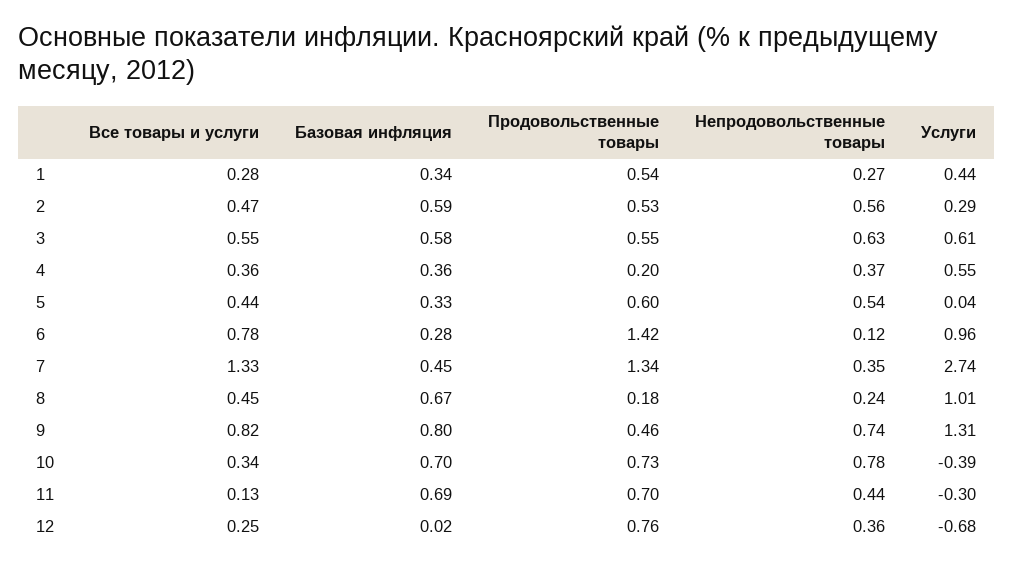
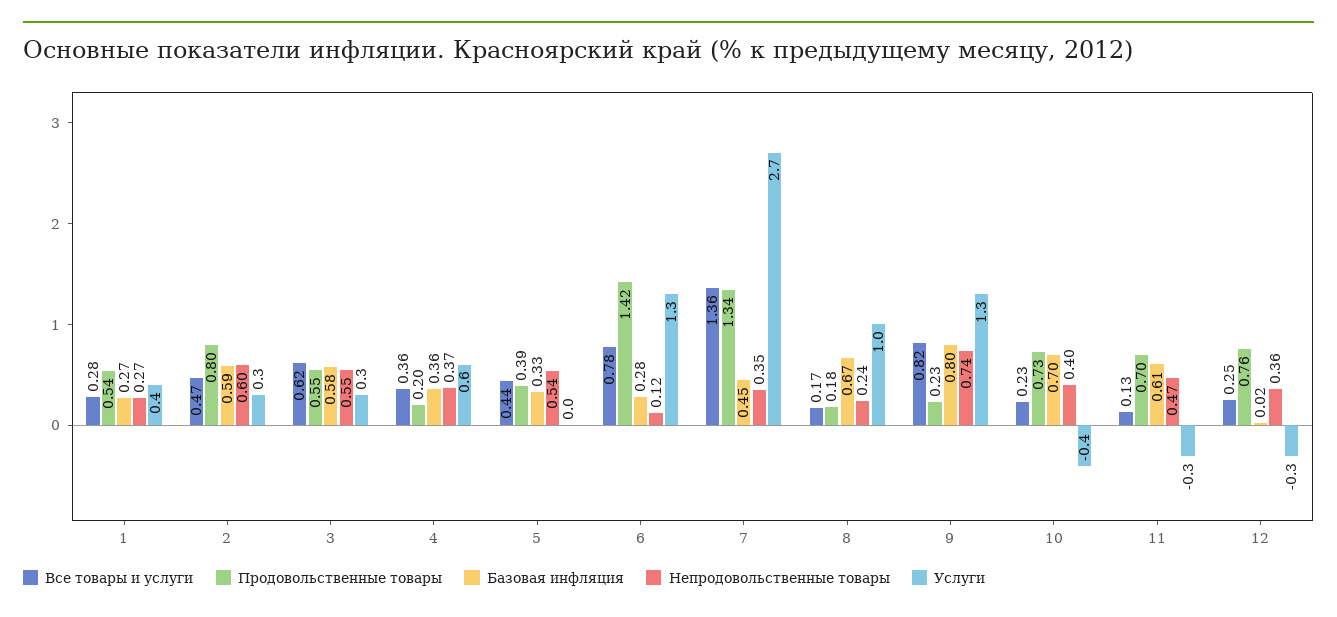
Базовая инфляция, 1: 0.34 -> 0.27
Продовольственные товары, 2: 0.53 -> 0.8
Непродовольственные товары, 2: 0.56 -> 0.6
Все товары и услуги, 3: 0.55 -> 0.62
Непродовольственные товары, 3: 0.63 -> 0.55
Услуги, 3: 0.61 -> 0.3
Продовольственные товары, 5: 0.6 -> 0.39
Услуги, 6: 0.96 -> 1.3
Все товары и услуги, 7: 1.33 -> 1.36
Все товары и услуги, 8: 0.45 -> 0.17
Продовольственные товары, 9: 0.46 -> 0.23
Все товары и услуги, 10: 0.34 -> 0.23
Непродовольственные товары, 10: 0.78 -> 0.4
Базовая инфляция, 11: 0.69 -> 0.61
Непродовольственные товары, 11: 0.44 -> 0.47
Услуги, 12: -0.68 -> -0.3

